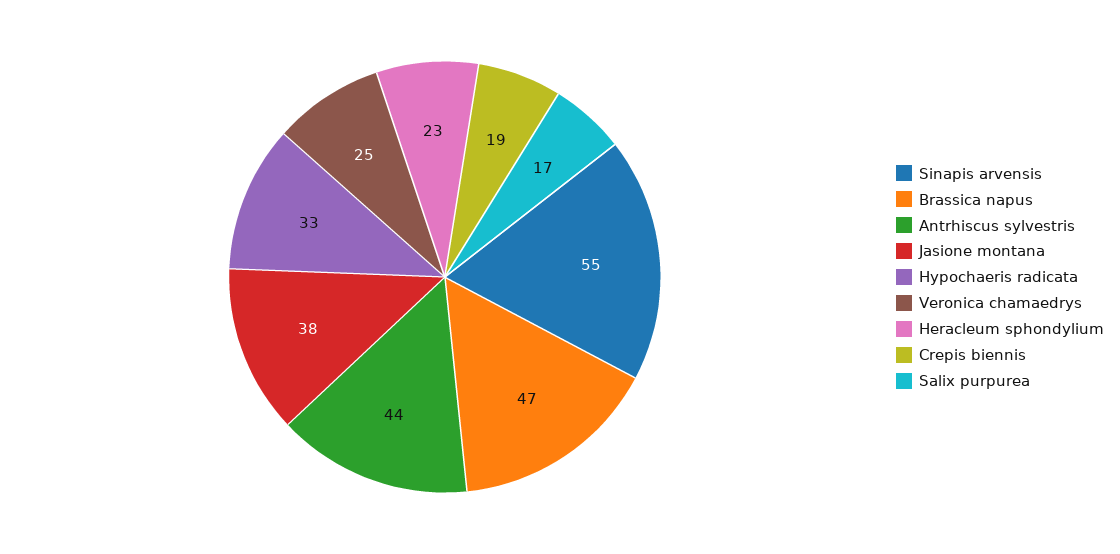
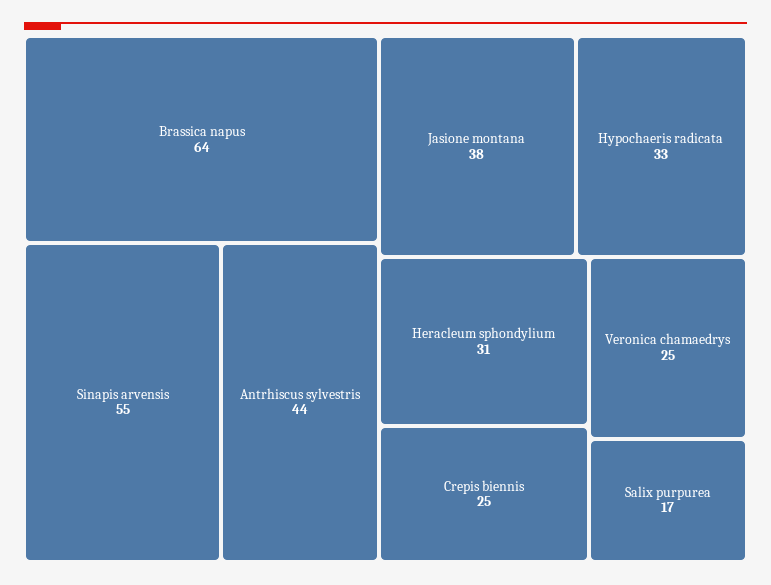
Brassica napus: 47 -> 64
Heracleum sphondylium: 23 -> 31
Crepis biennis: 19 -> 25

